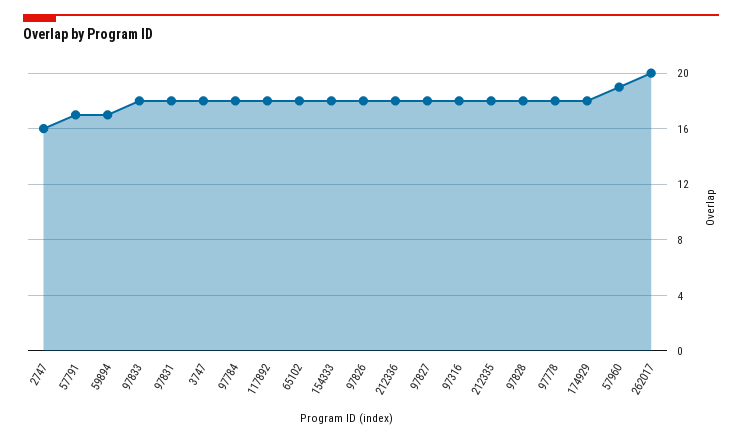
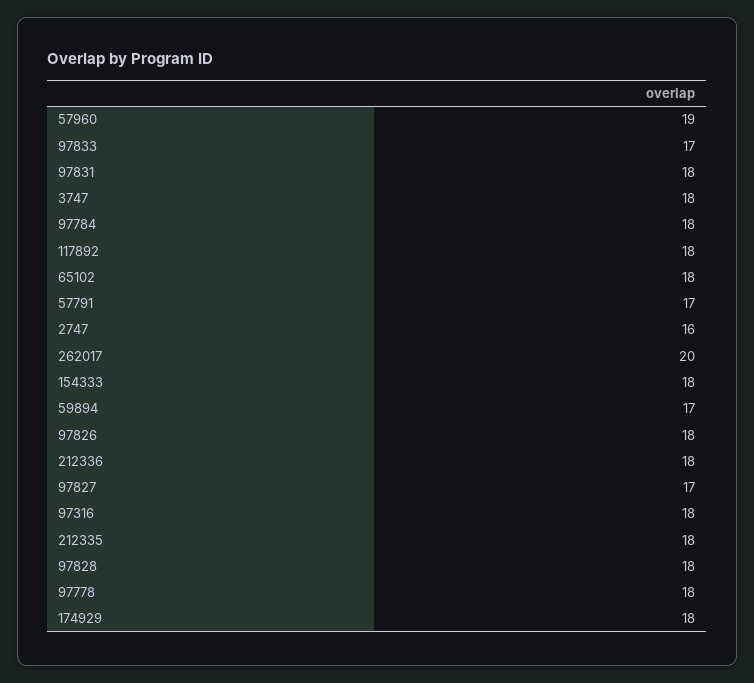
97833: 18 -> 17
97827: 18 -> 17

